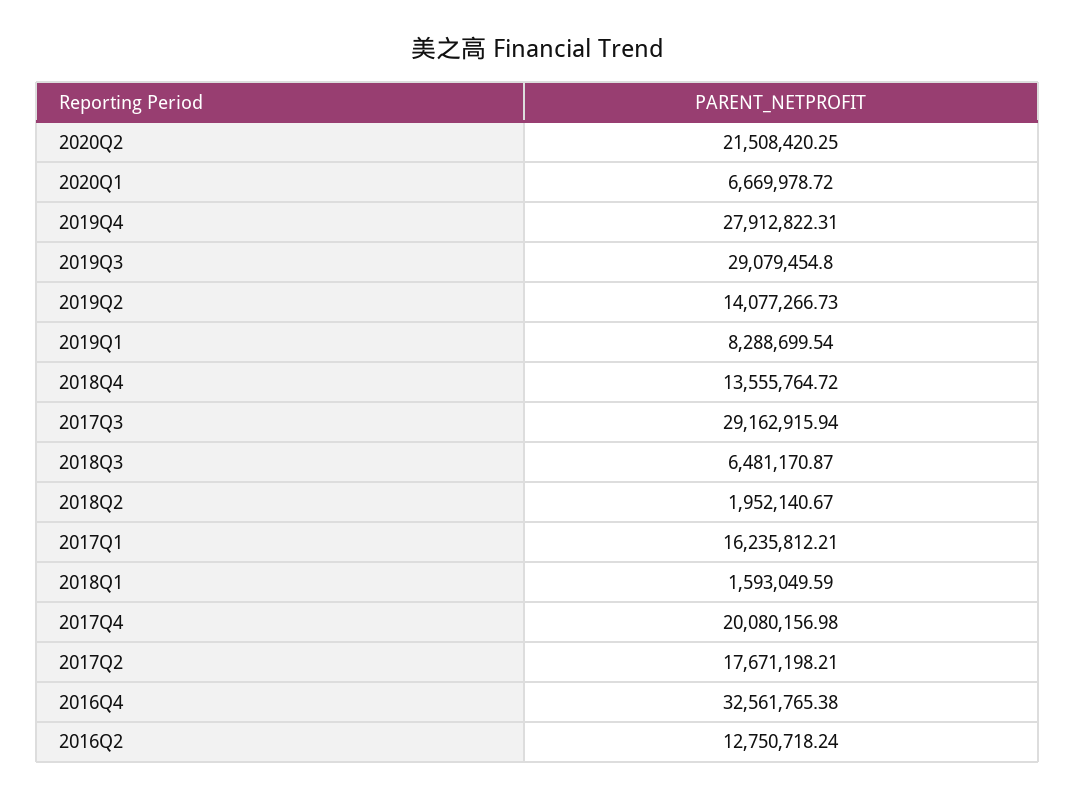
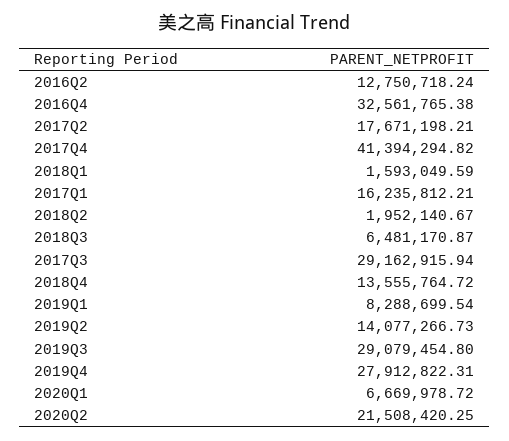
2017Q4: 20080156.98 -> 41394294.82

